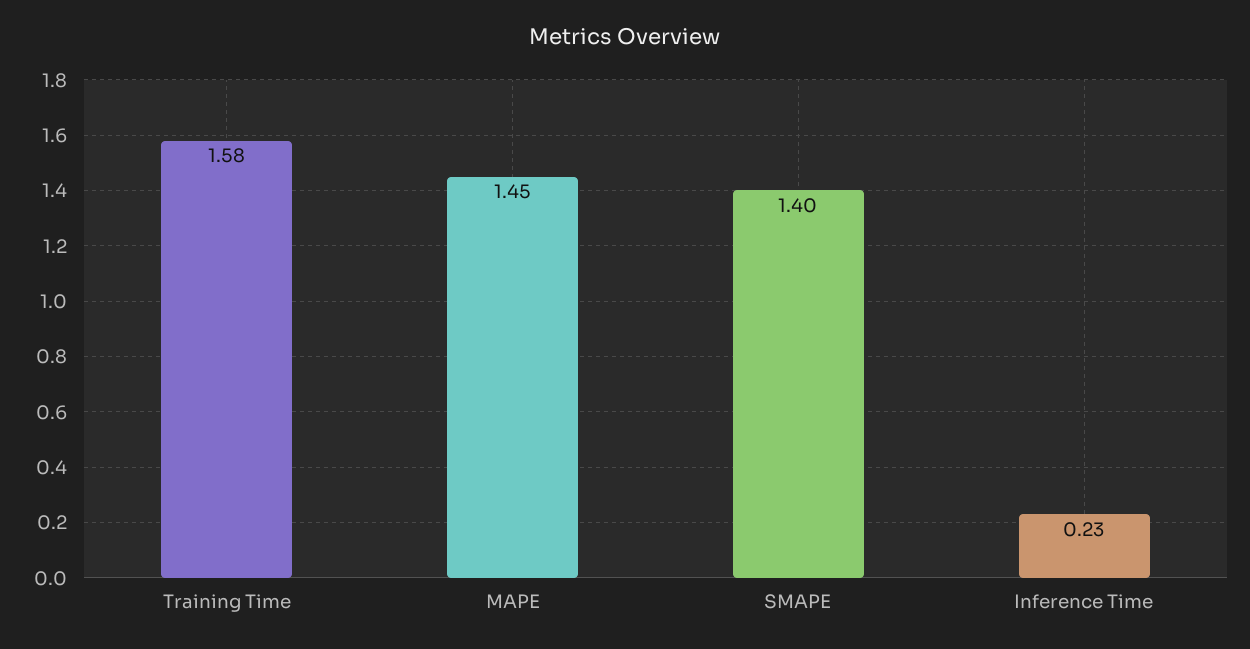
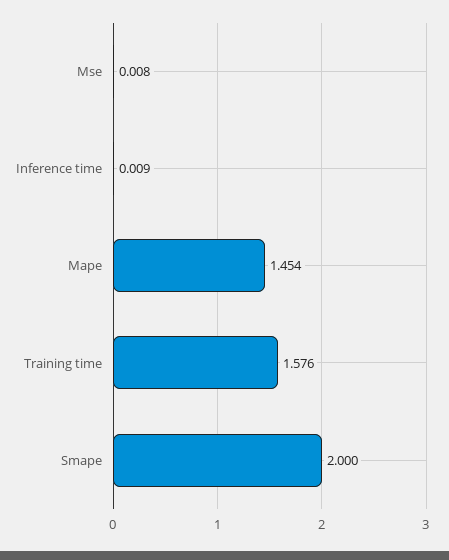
SMAPE: 1.4 -> 2
Inference Time: 0.23 -> 0.009
Mse: none -> 0.008

